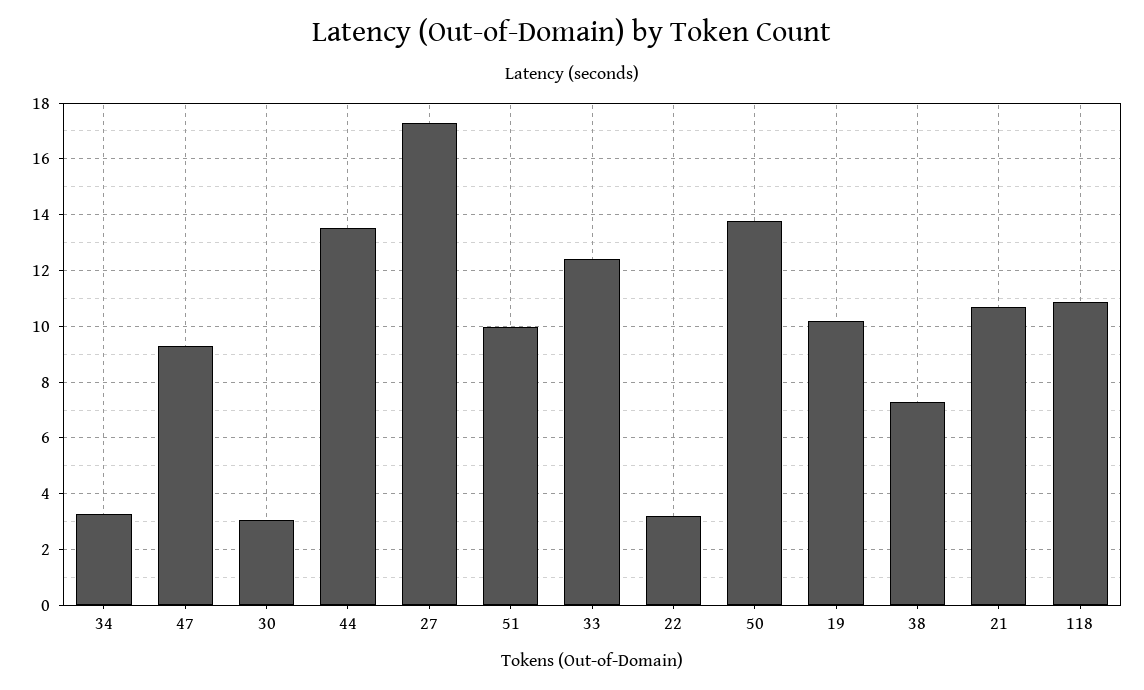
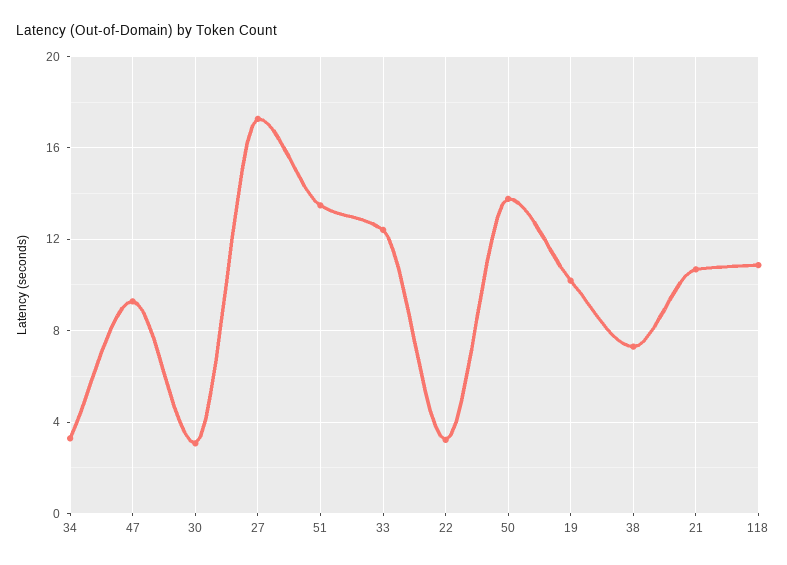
44: 13.5 -> none
51: 10 -> 13.5

